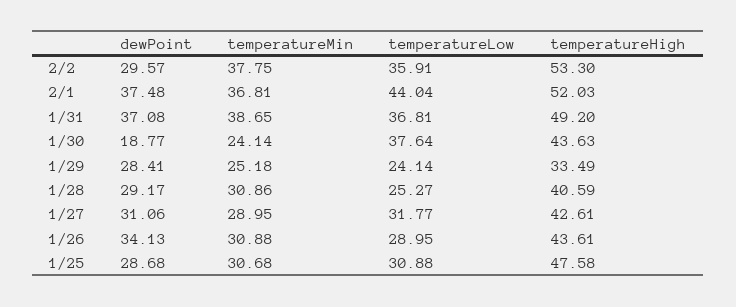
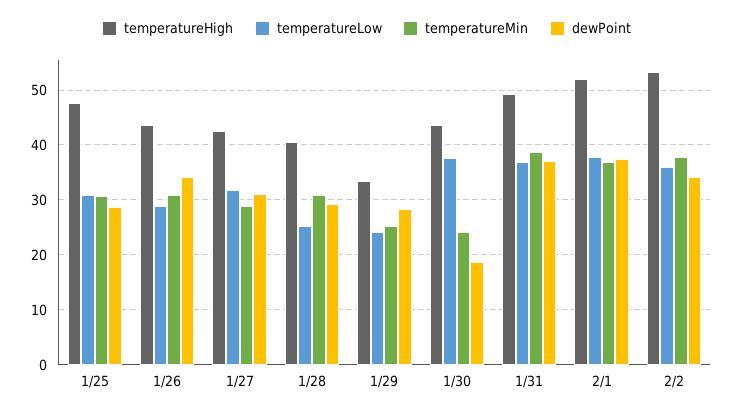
dewPoint, 2/2: 29.57 -> 34
temperatureLow, 2/1: 44.04 -> 38

